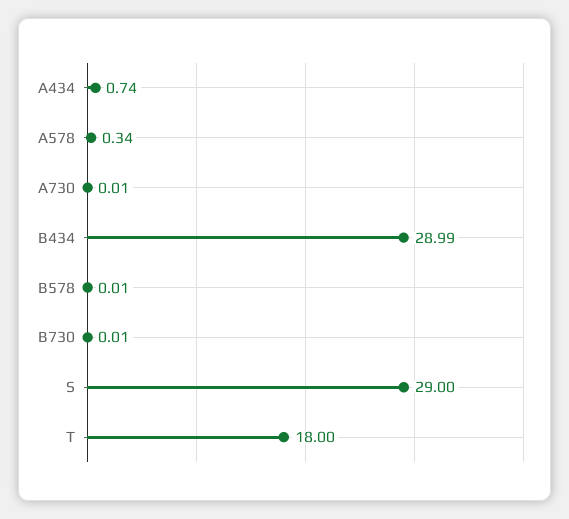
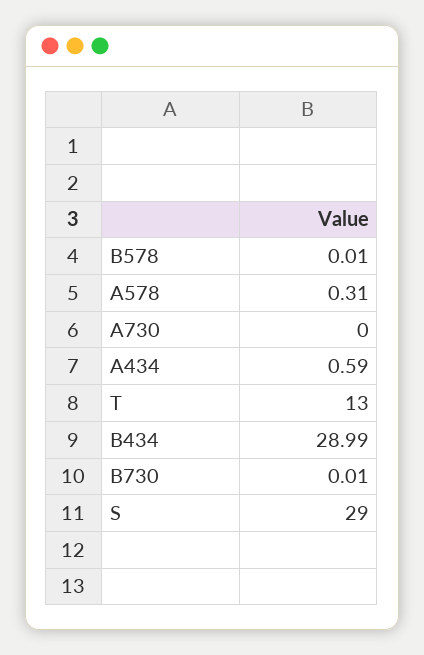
A434: 0.74 -> 0.59
A578: 0.34 -> 0.31
A730: 0.01 -> 0
T: 18 -> 13

